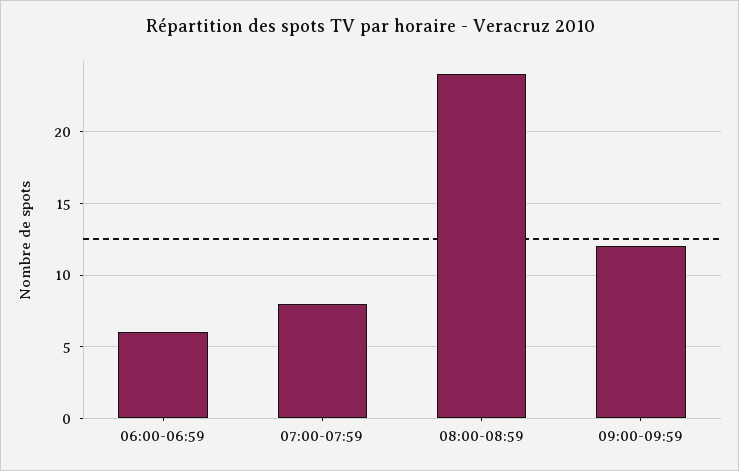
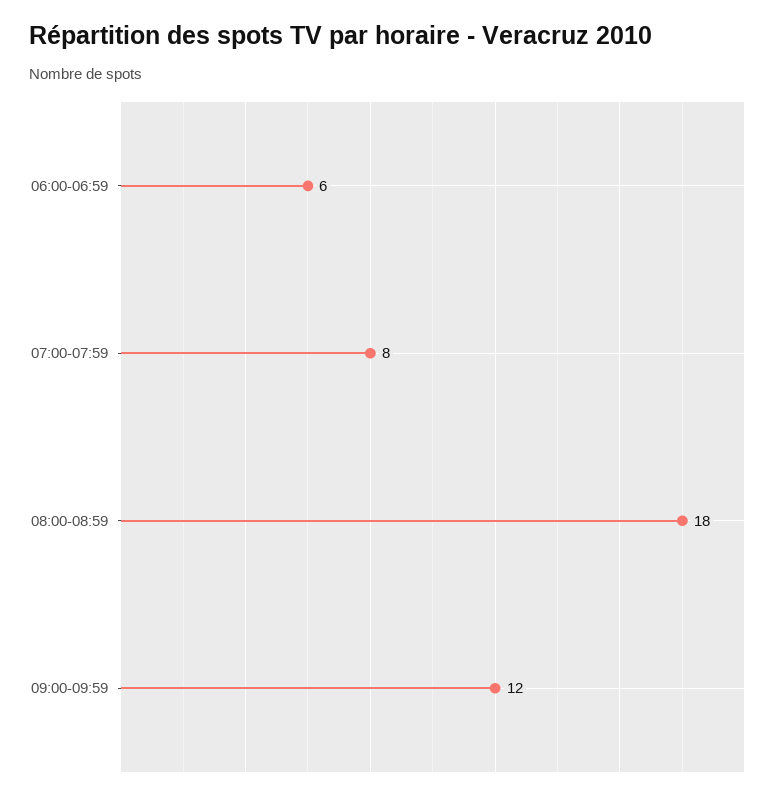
08:00-08:59: 24 -> 18

